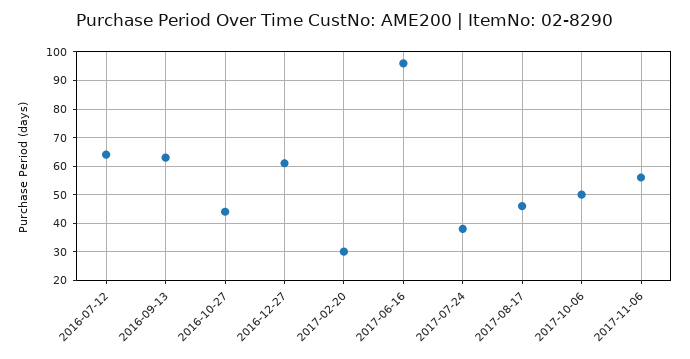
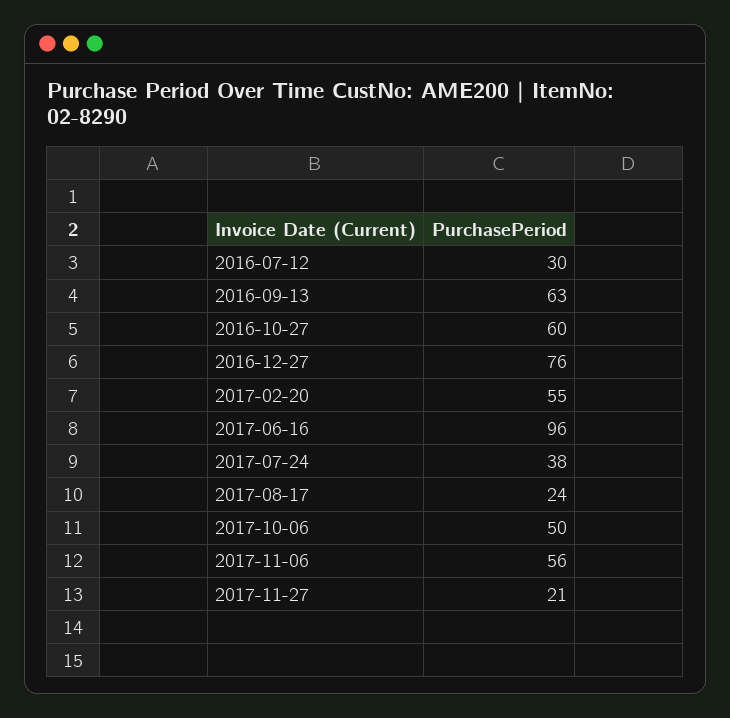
2016-07-12: 65 -> 30
2016-10-27: 45 -> 60
2016-12-27: 60 -> 76
2017-02-20: 30 -> 55
2017-08-17: 45 -> 24
2017-11-27: none -> 21

